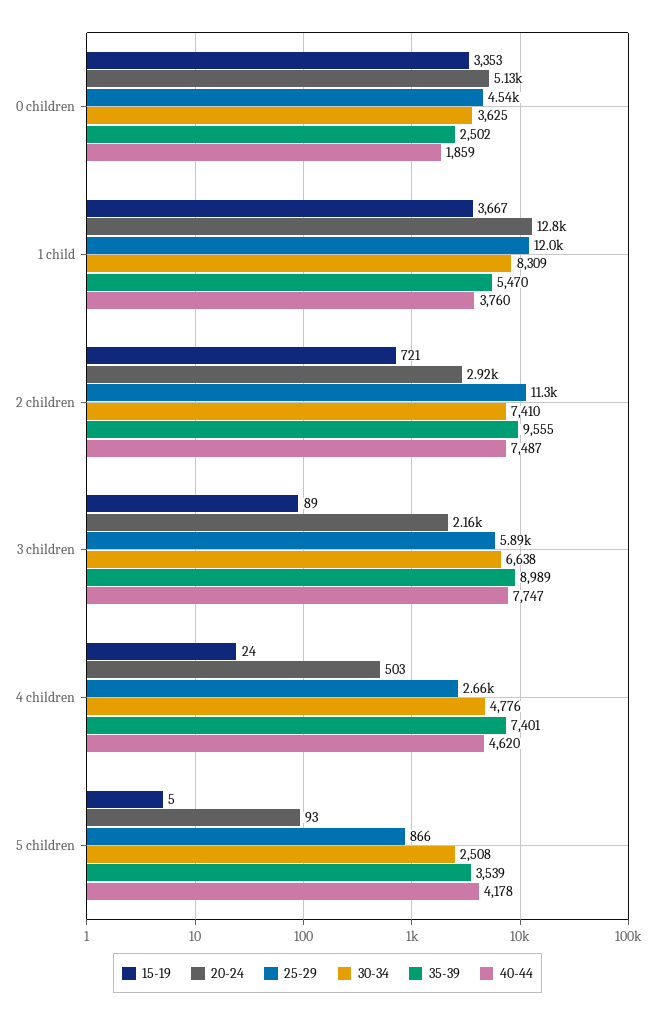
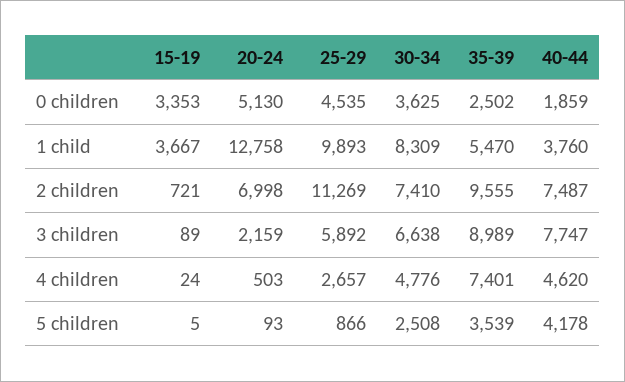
25-29, 1 child: 12000 -> 9893
20-24, 2 children: 2920 -> 6998

